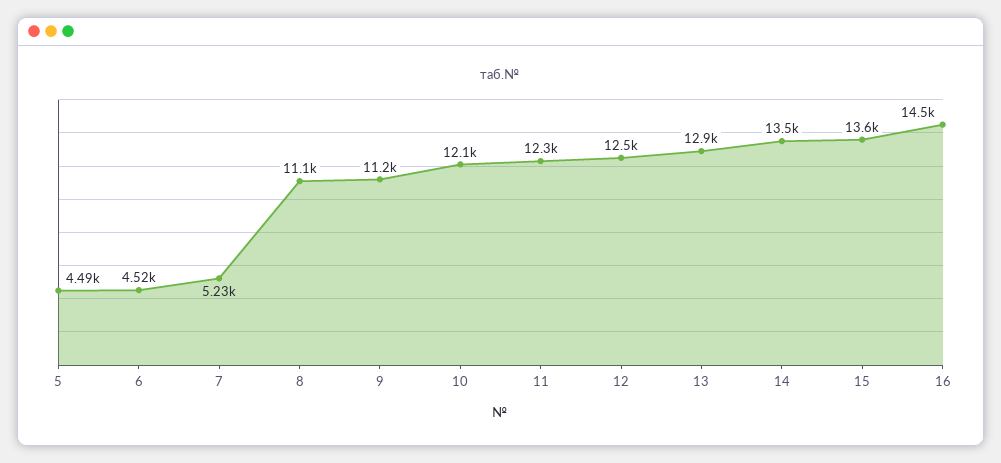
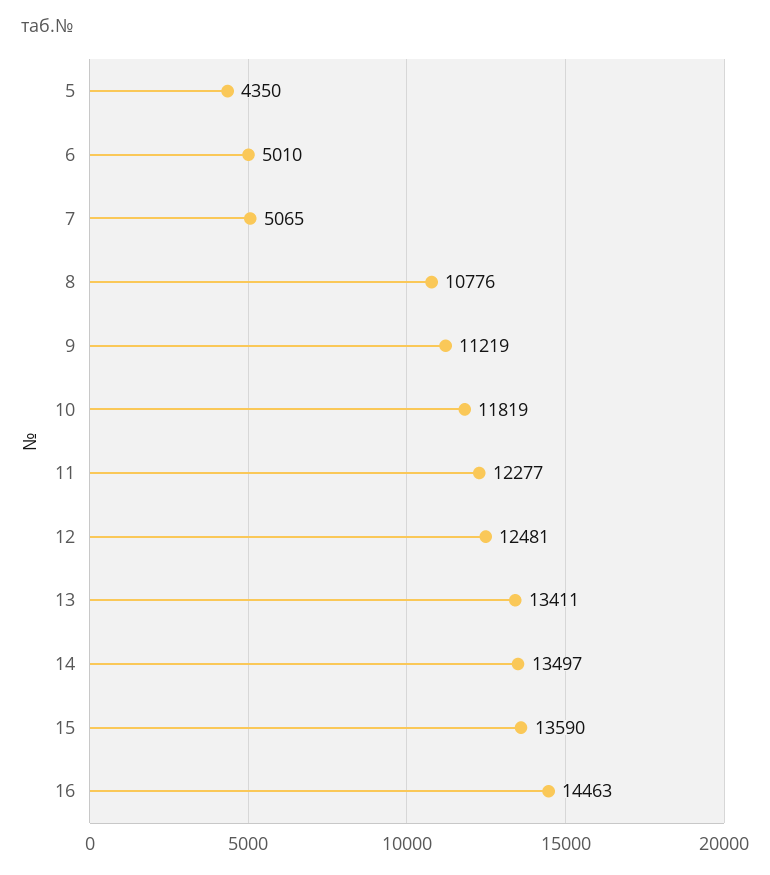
5: 4490 -> 4350
6: 4520 -> 5010
7: 5230 -> 5065
8: 11100 -> 10776
10: 12100 -> 11819
13: 12900 -> 13411

